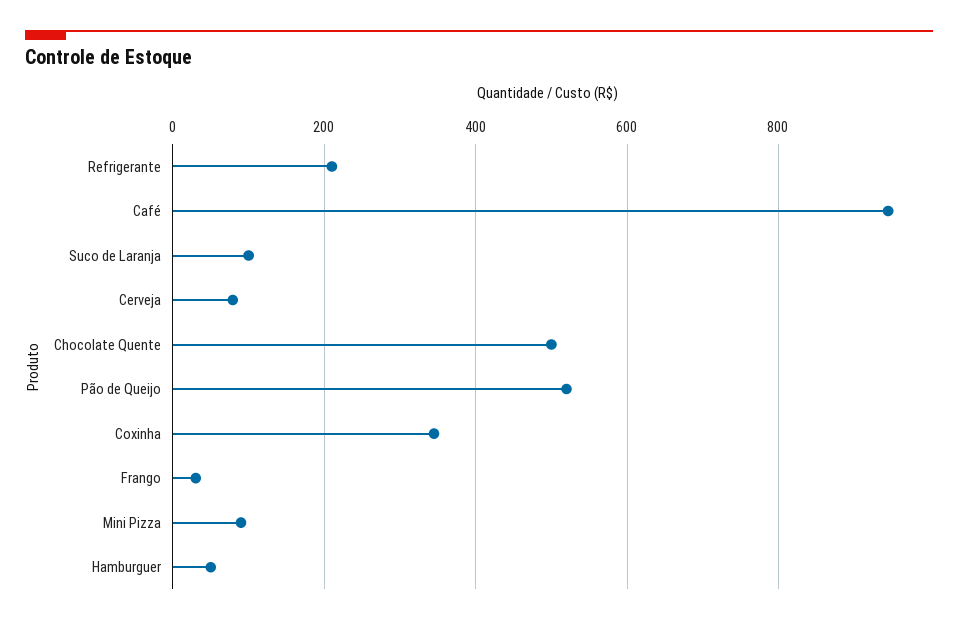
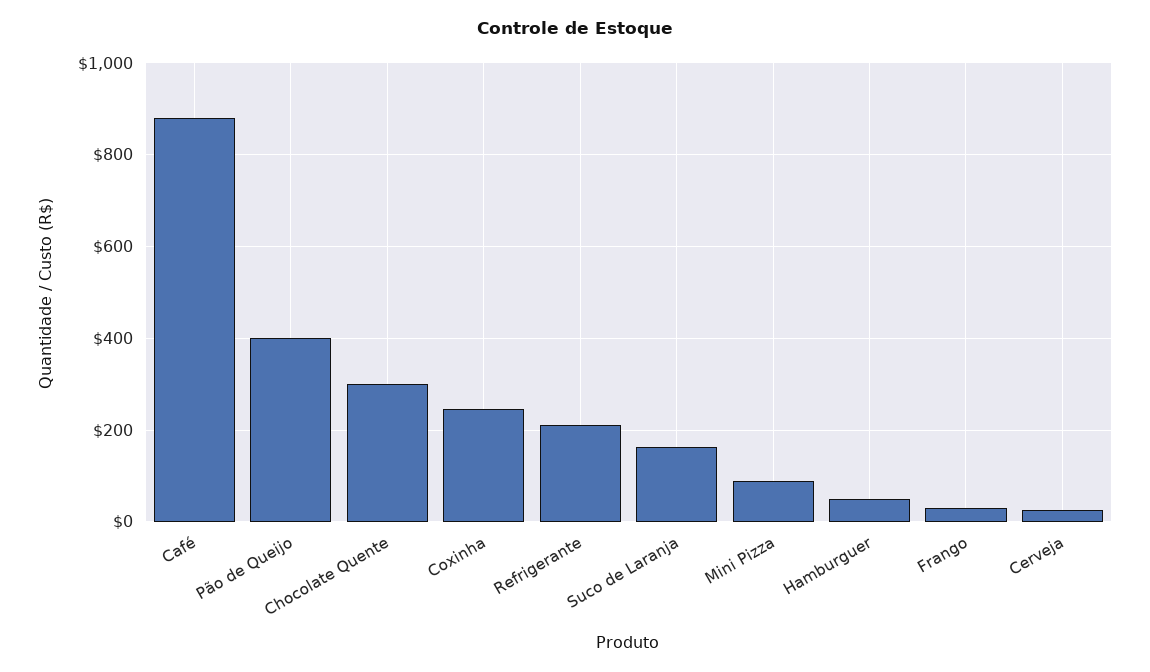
Café: 940 -> 880
Suco de Laranja: 100 -> 160
Cerveja: 80 -> 20
Chocolate Quente: 500 -> 300
Pão de Queijo: 520 -> 400
Coxinha: 340 -> 240

